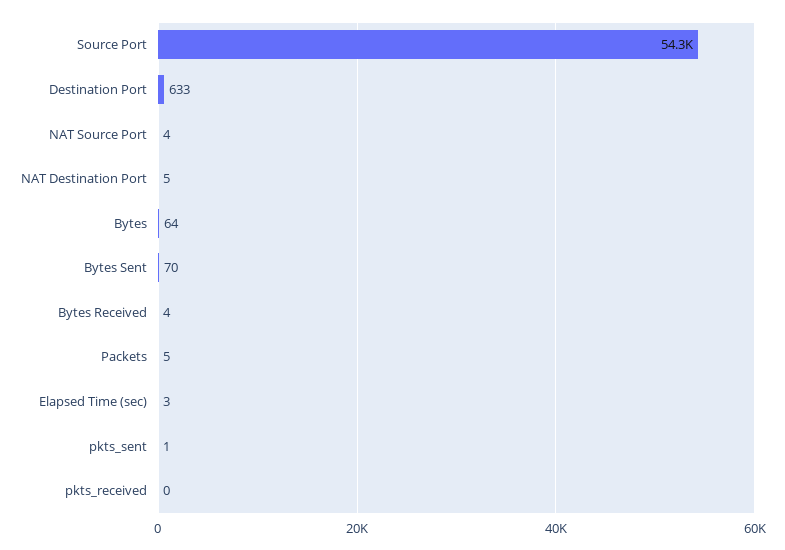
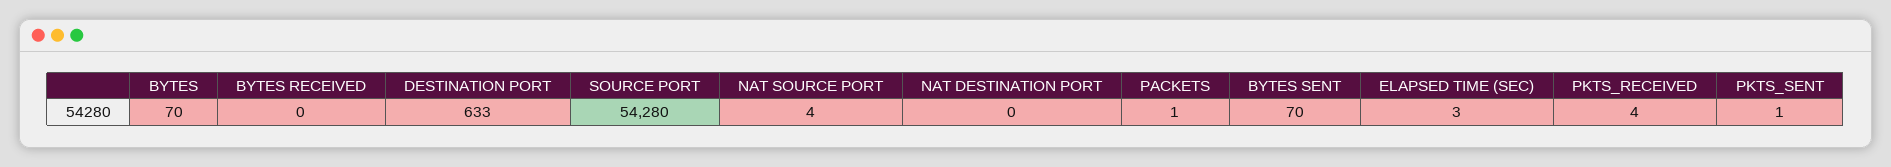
NAT Destination Port: 5 -> 0
Bytes: 64 -> 70
Bytes Received: 4 -> 0
Packets: 5 -> 1
pkts_received: 0 -> 4

